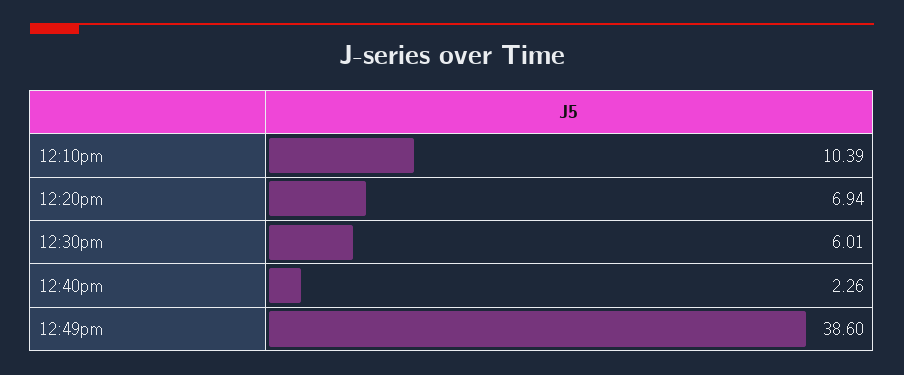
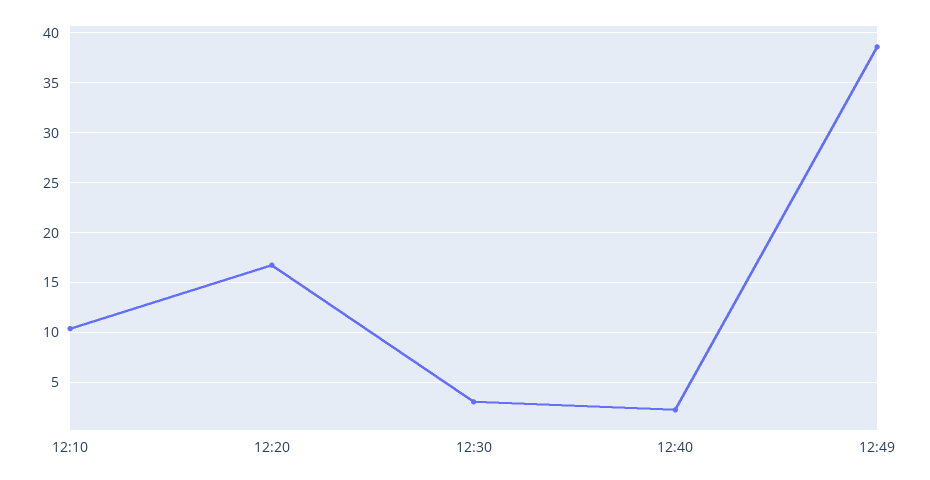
12:20pm: 6.94 -> 17
12:30pm: 6.01 -> 3

